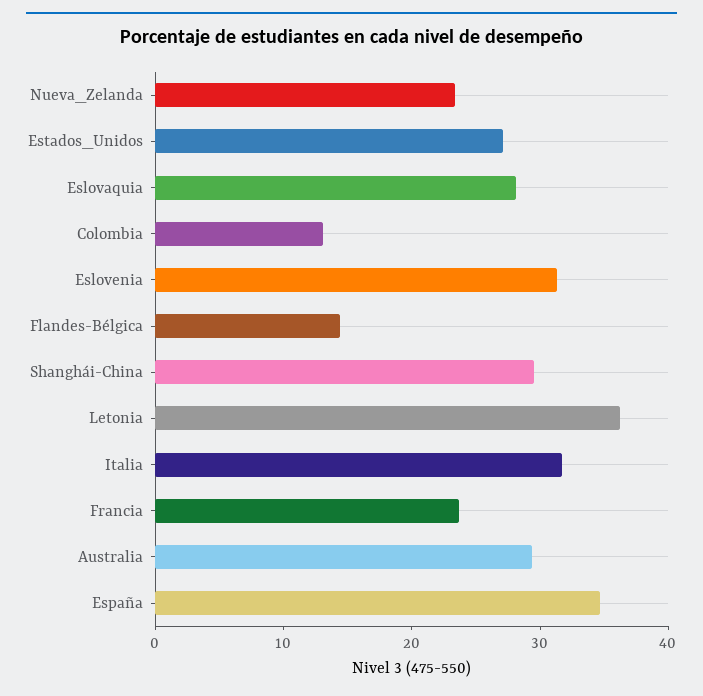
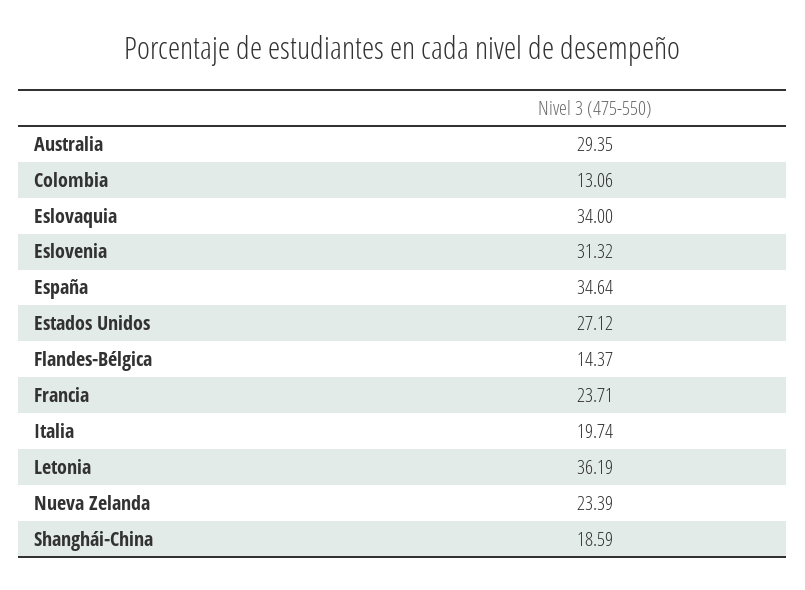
Eslovaquia: 28 -> 34
Shanghái-China: 30 -> 18.59
Italia: 32 -> 19.74

